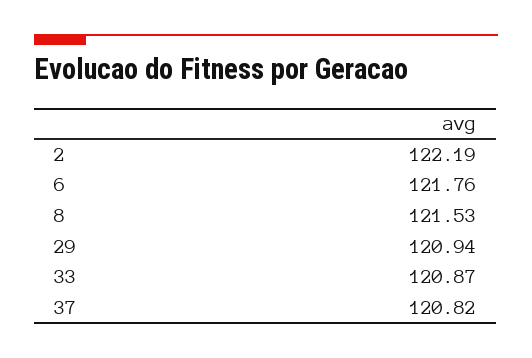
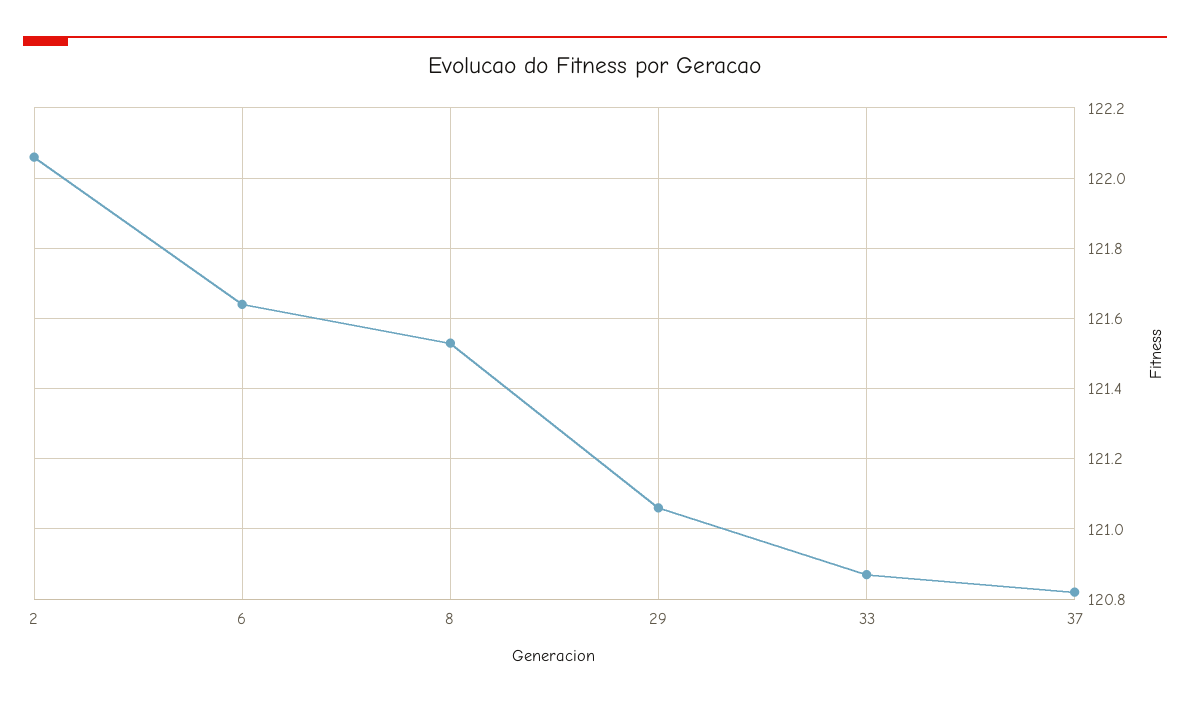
2: 122.19 -> 122.05
6: 121.76 -> 121.65
29: 120.94 -> 121.05

